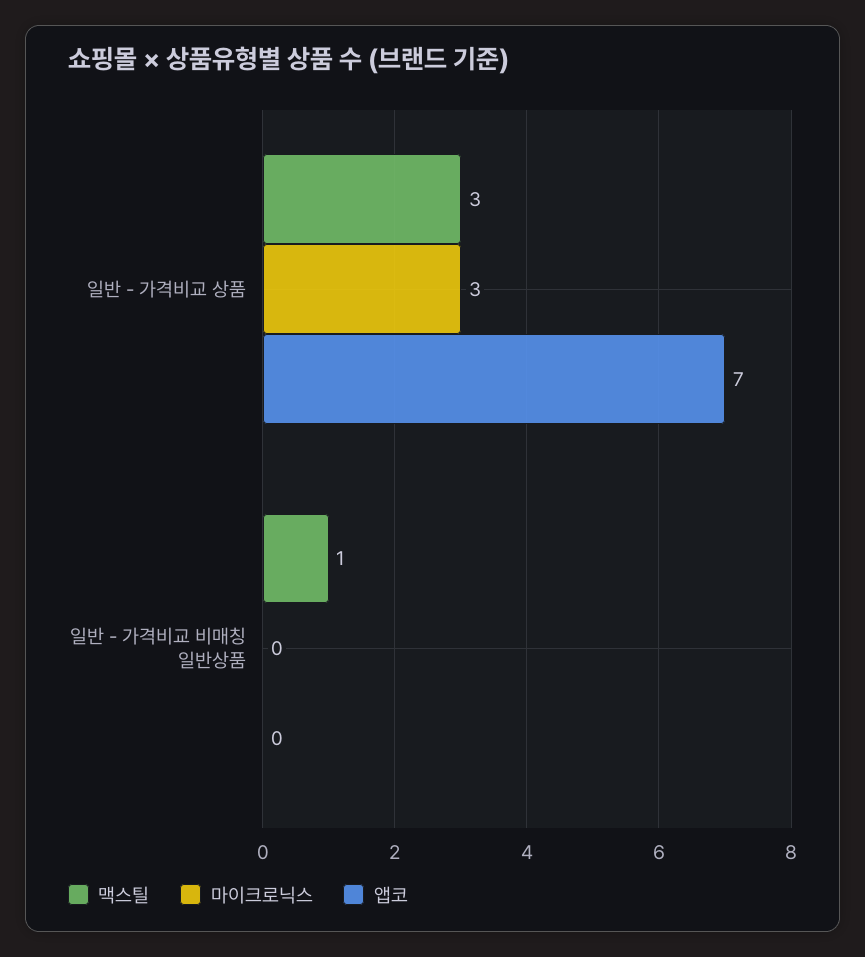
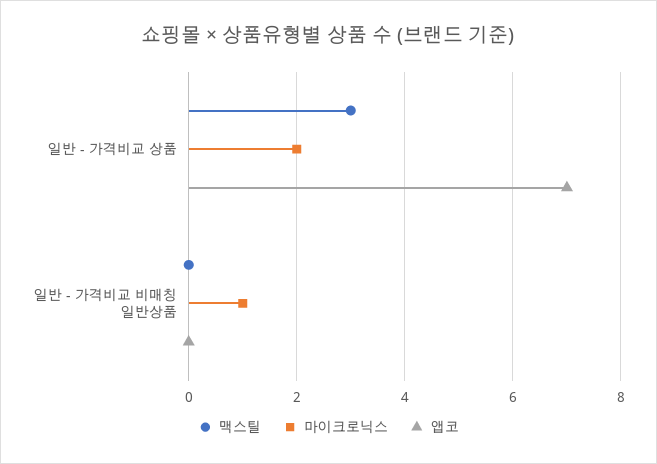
마이크로닉스, 일반 - 가격비교 상품: 3 -> 2
맥스틸, 일반 - 가격비교 비매칭 일반상품: 1 -> 0
마이크로닉스, 일반 - 가격비교 비매칭 일반상품: 0 -> 1

